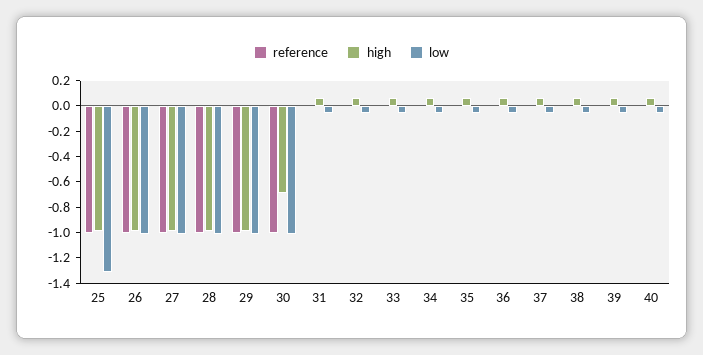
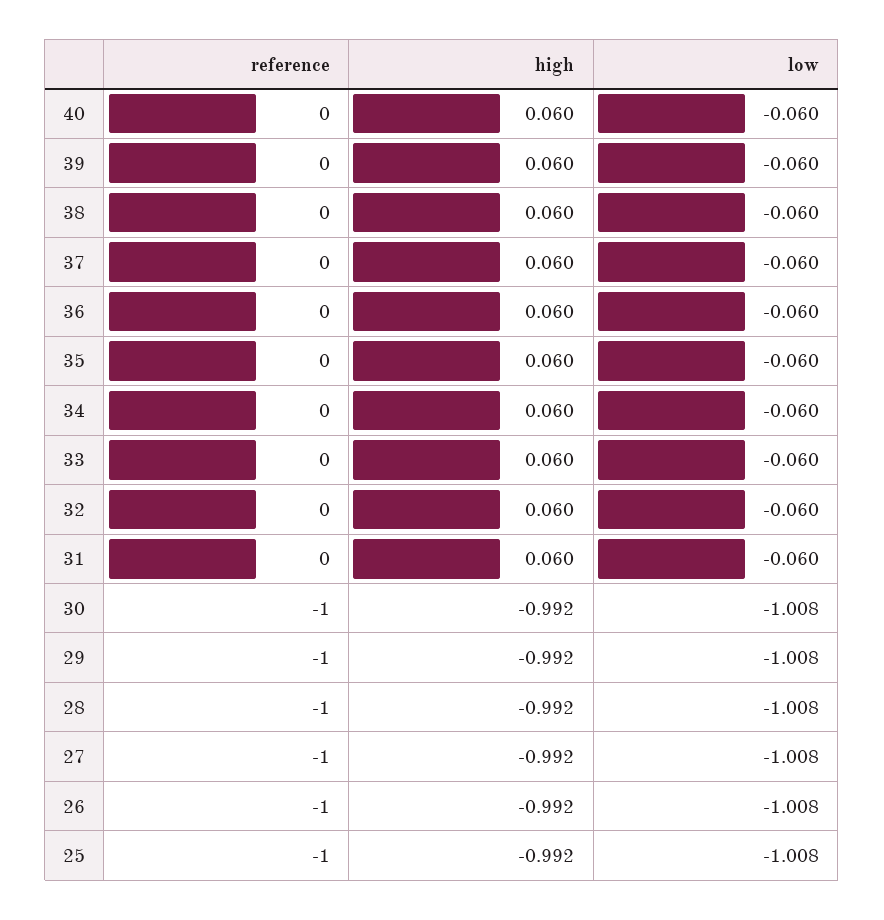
low, 25: -1.3 -> -1.008
high, 30: -0.7 -> -0.992

